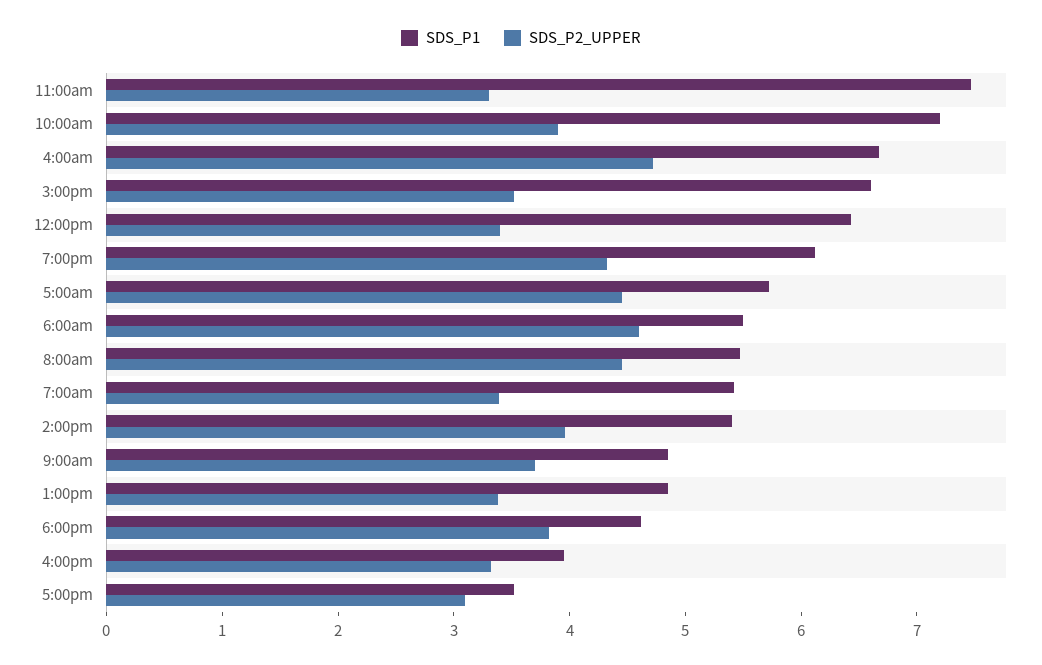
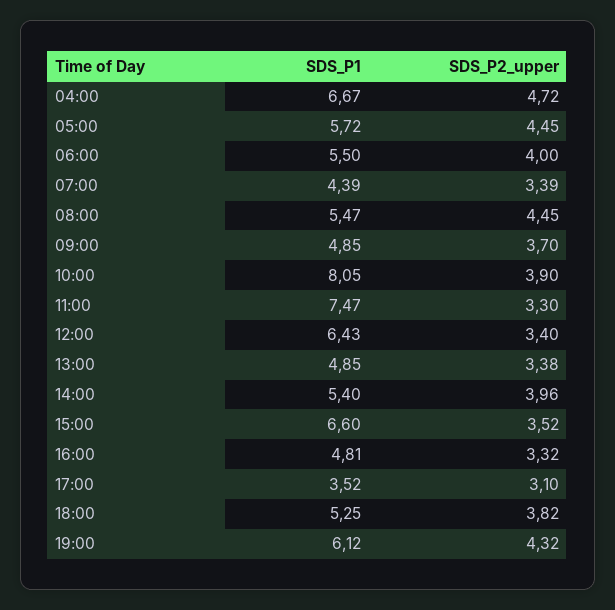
SDS_P1, 10:00am: 7.2 -> 8.05
SDS_P2_UPPER, 6:00am: 4.6 -> 4
SDS_P1, 7:00am: 5.4 -> 4.39
SDS_P1, 6:00pm: 4.6 -> 5.25
SDS_P1, 4:00pm: 4 -> 4.81

